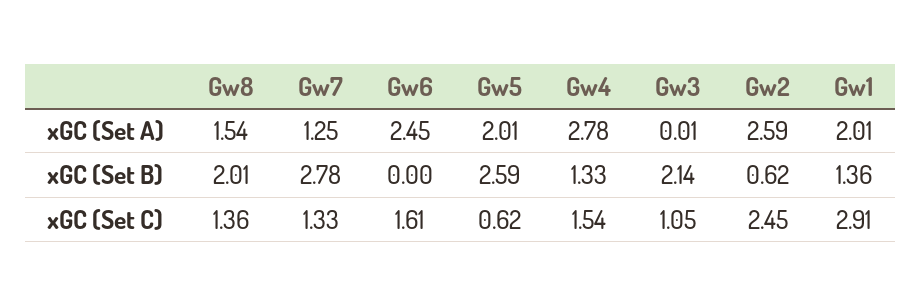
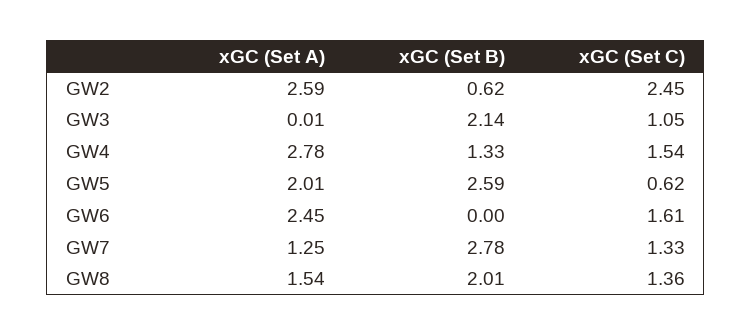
Gw1, xGC (Set A): 2.01 -> none
Gw1, xGC (Set B): 1.36 -> none
Gw1, xGC (Set C): 2.91 -> none

